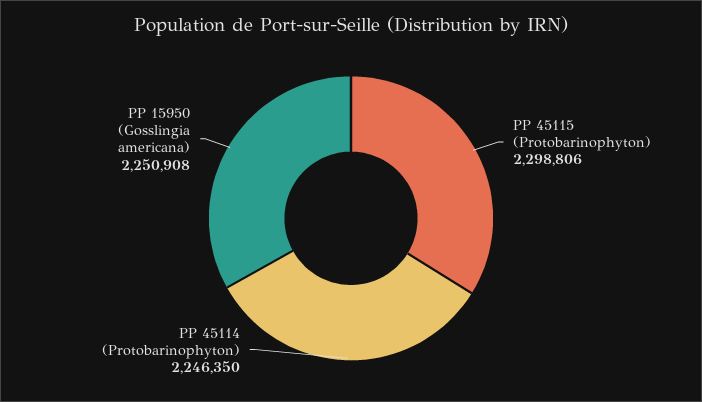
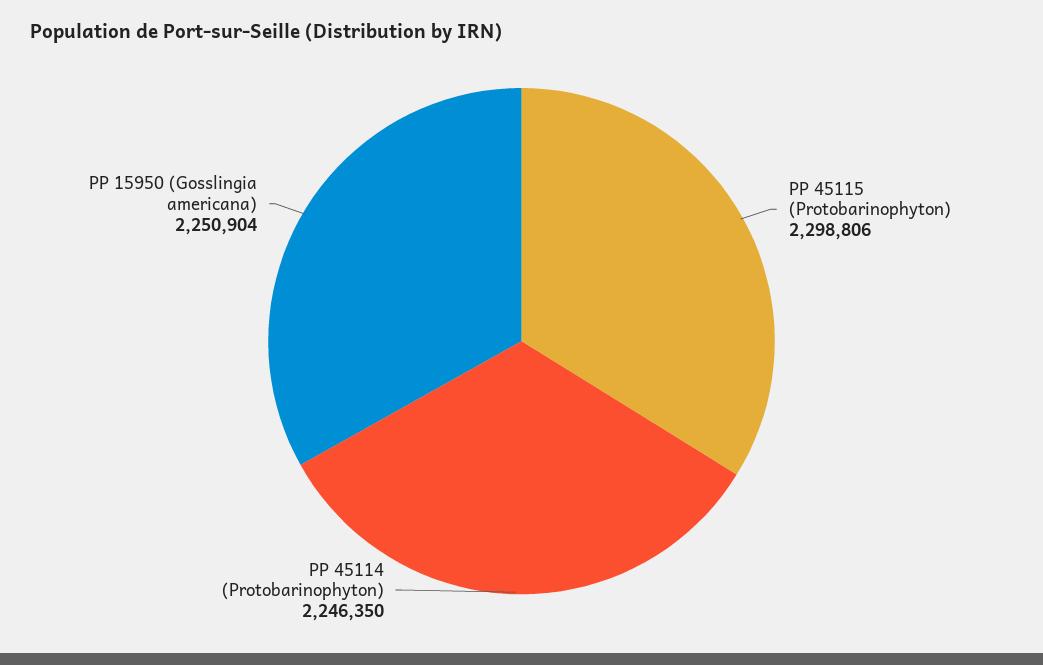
PP 15950 (Gosslingia americana): 2250908 -> 2250904

